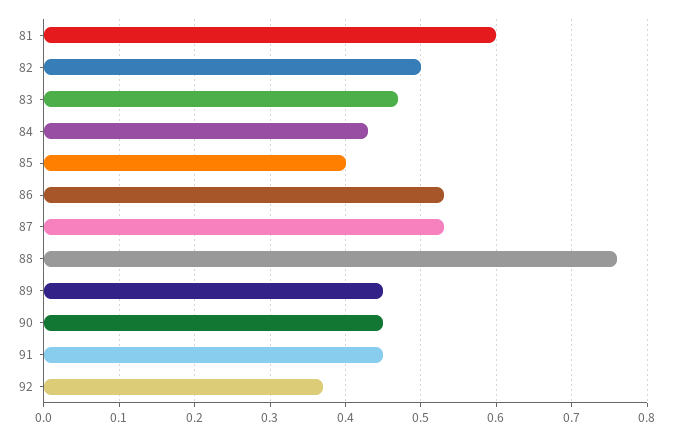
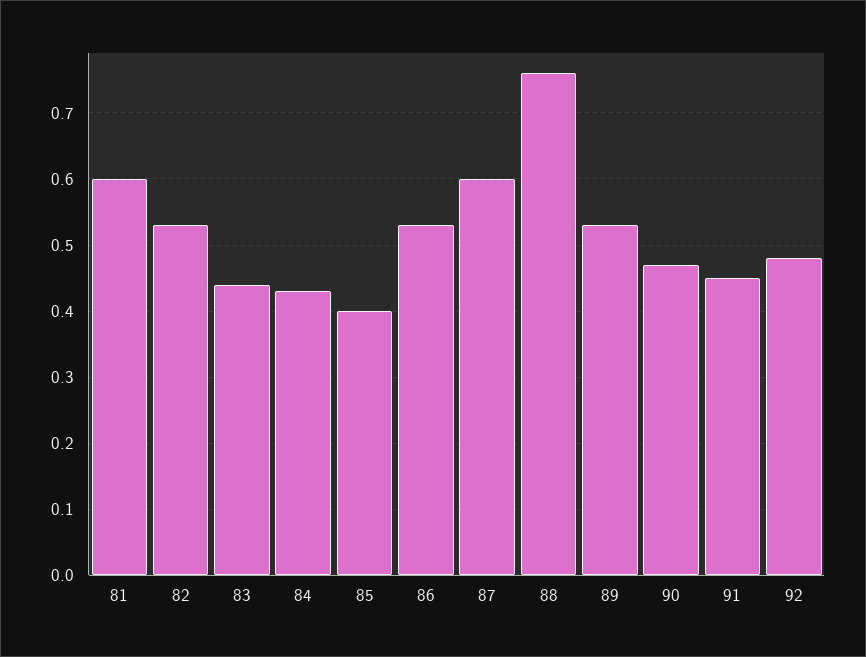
82: 0.5 -> 0.53
83: 0.47 -> 0.44
87: 0.53 -> 0.6
89: 0.45 -> 0.53
90: 0.45 -> 0.47
92: 0.37 -> 0.48

